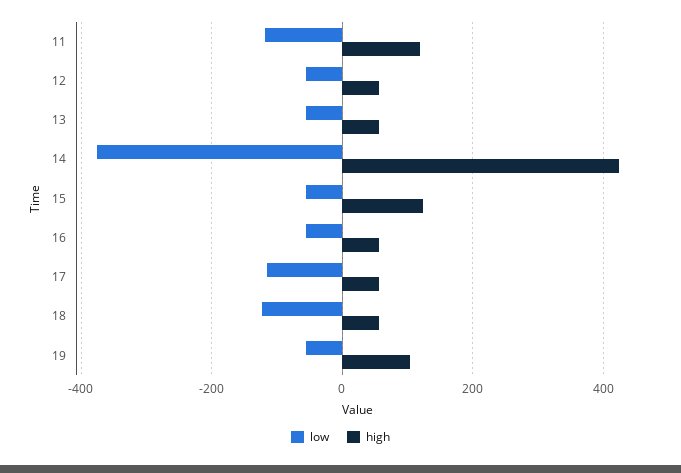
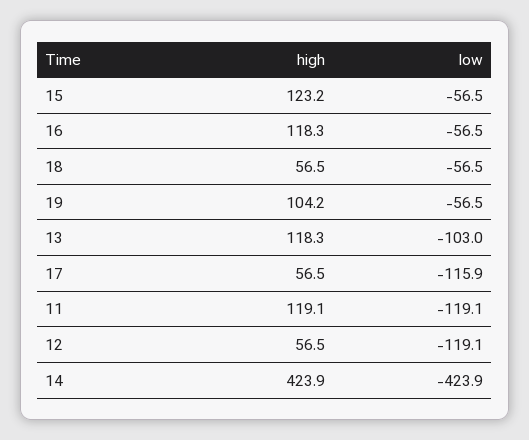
low, 12: -60 -> -119.1
low, 13: -60 -> -103
high, 13: 60 -> 118.3
low, 14: -380 -> -423.9
high, 16: 60 -> 118.3
low, 18: -120 -> -56.5

